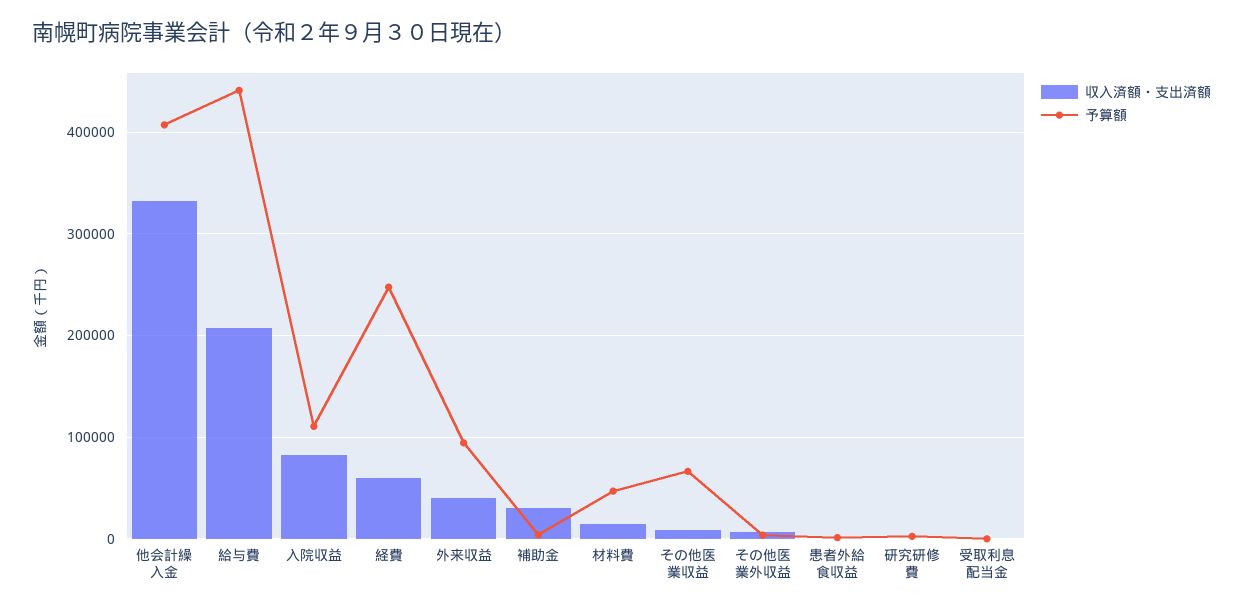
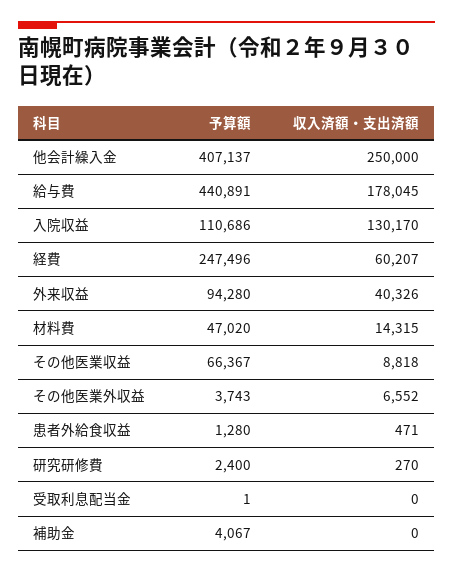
収入済額・支出済額, 他会計繰入金: 330000 -> 250000
収入済額・支出済額, 給与費: 210000 -> 178045
収入済額・支出済額, 入院収益: 80000 -> 130170
収入済額・支出済額, 補助金: 30000 -> 0

